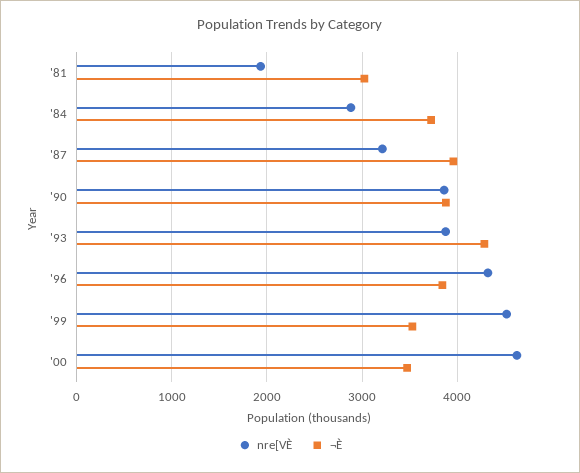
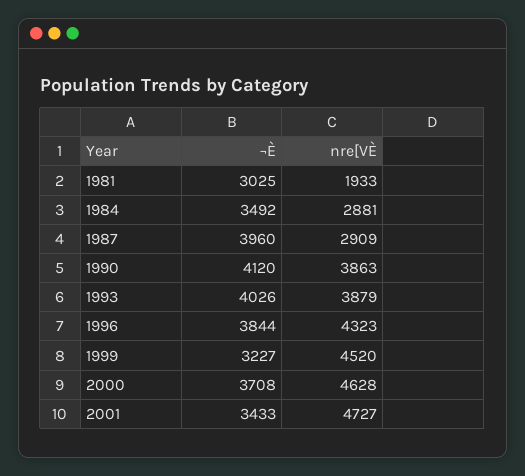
¬È, '84: 3700 -> 3492
nre[VÈ, '87: 3200 -> 2909
¬È, '90: 3900 -> 4120
¬È, '93: 4300 -> 4026
¬È, '99: 3500 -> 3227
¬È, '00: 3500 -> 3708
¬È, 2001: none -> 3433
nre[VÈ, 2001: none -> 4727

